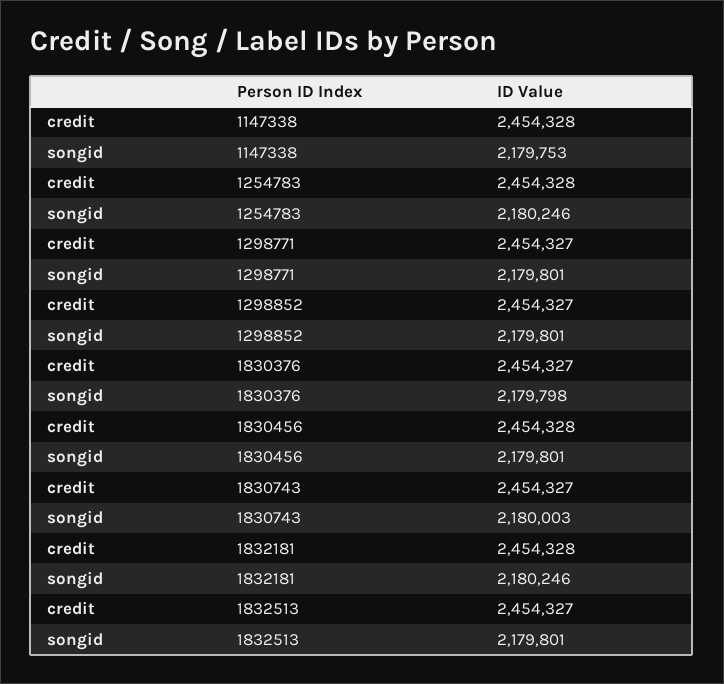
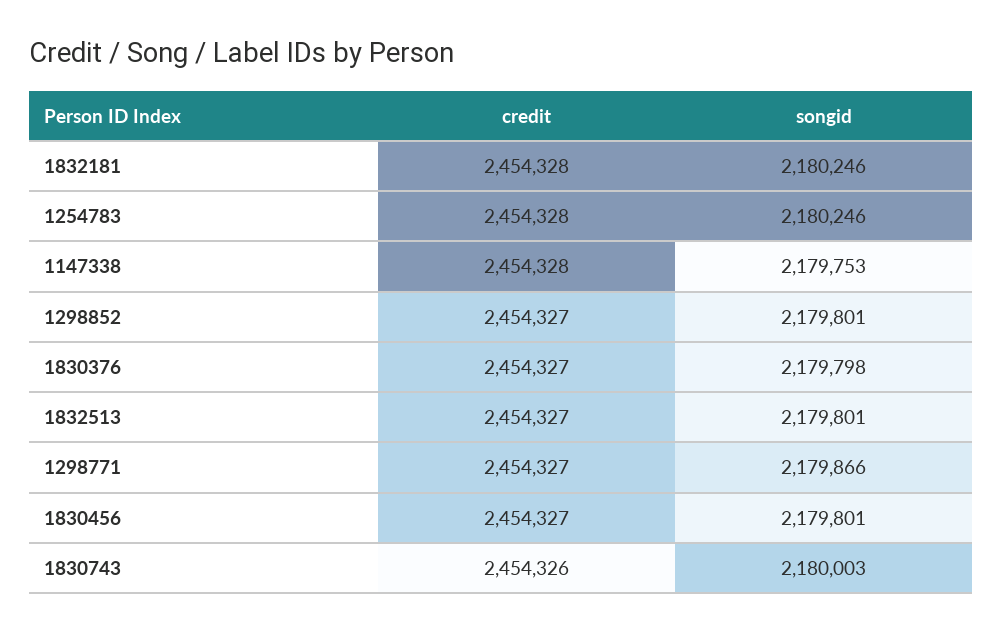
songid, 1298771: 2179801 -> 2179866
credit, 1830456: 2454328 -> 2454327
credit, 1830743: 2454327 -> 2454326

